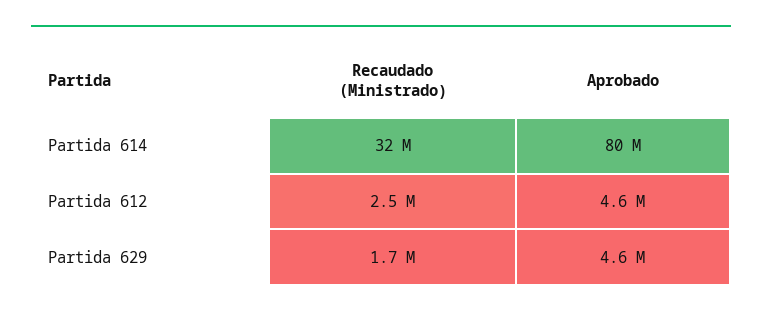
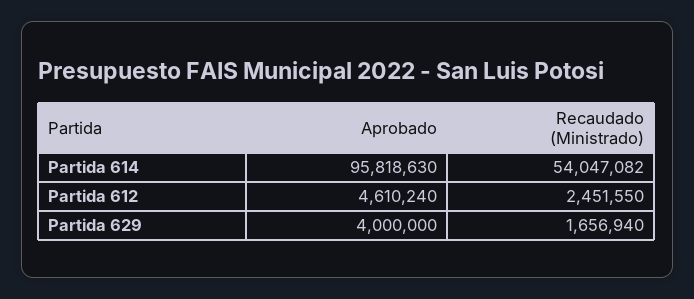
Recaudado (Ministrado), Partida 614: 32000000 -> 54047082
Aprobado, Partida 614: 80000000 -> 95818630
Aprobado, Partida 629: 4600000 -> 4000000

